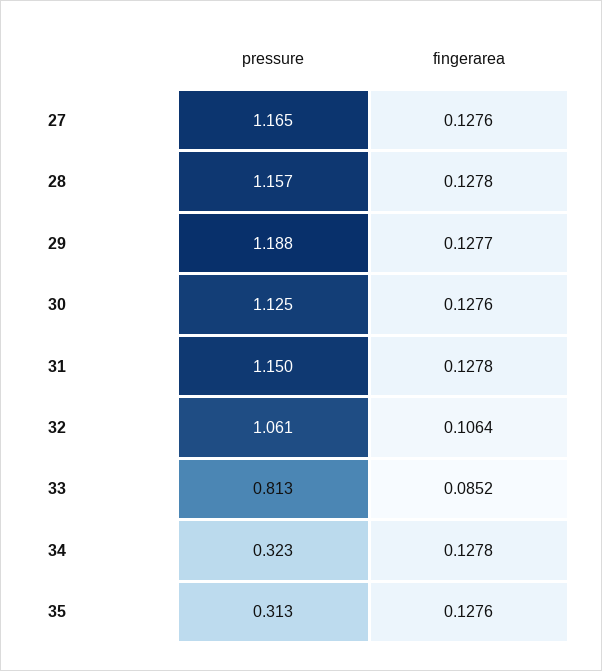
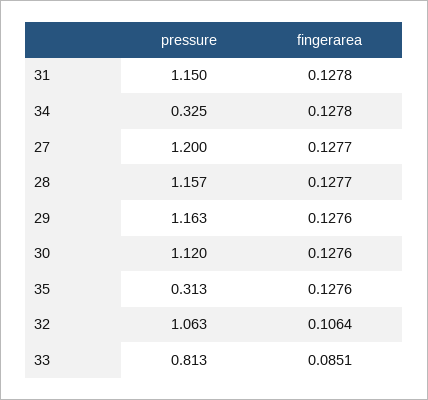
pressure, 27: 1.165 -> 1.2
fingerarea, 27: 0.1276 -> 0.1277
fingerarea, 28: 0.1278 -> 0.1277
pressure, 29: 1.188 -> 1.163
fingerarea, 29: 0.1277 -> 0.1276
pressure, 30: 1.125 -> 1.12
pressure, 32: 1.061 -> 1.063
fingerarea, 33: 0.0852 -> 0.0851
pressure, 34: 0.323 -> 0.325

